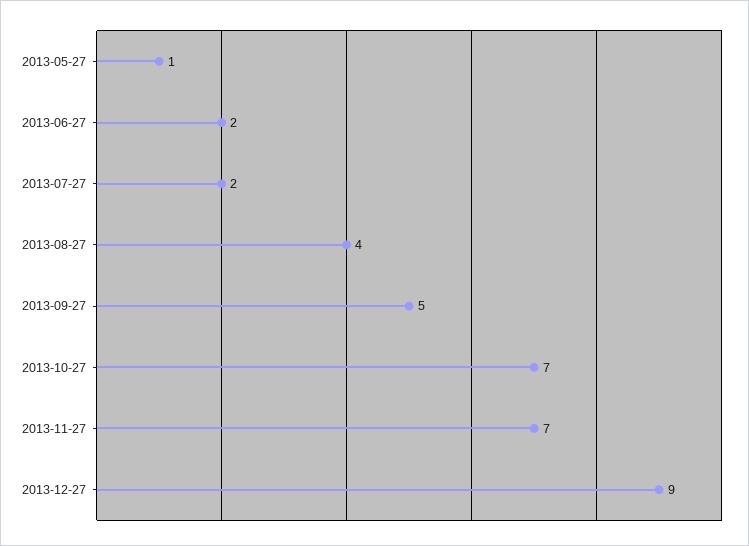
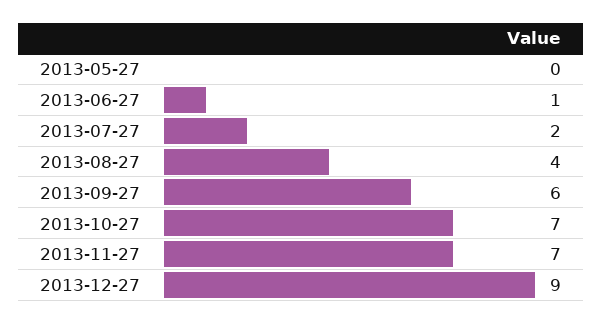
2013-05-27: 1 -> 0
2013-06-27: 2 -> 1
2013-09-27: 5 -> 6

